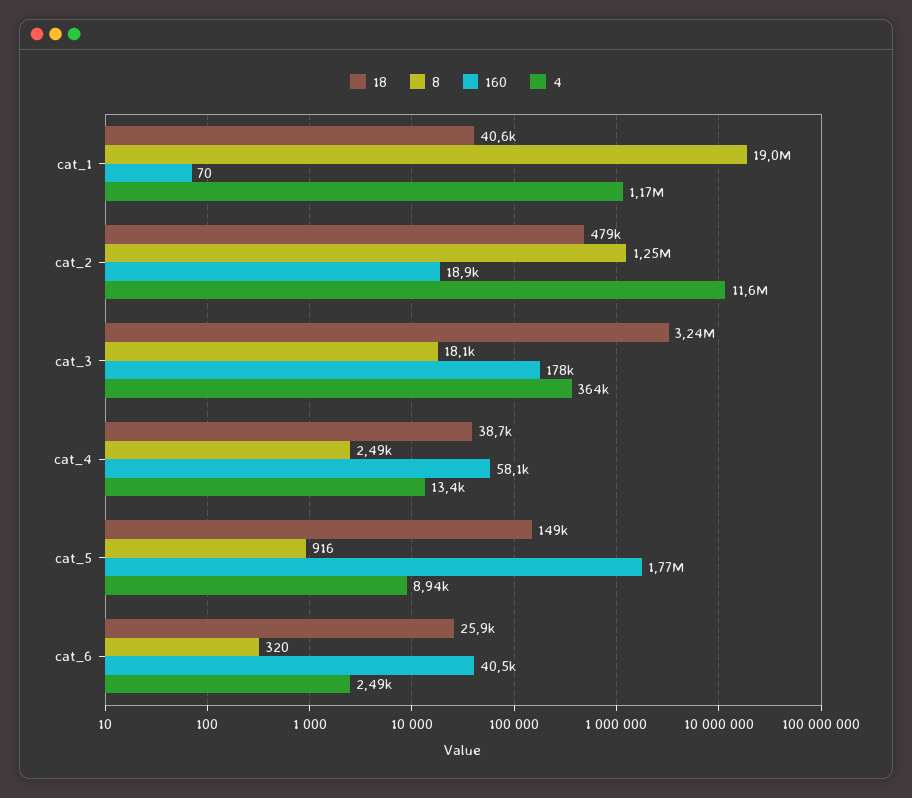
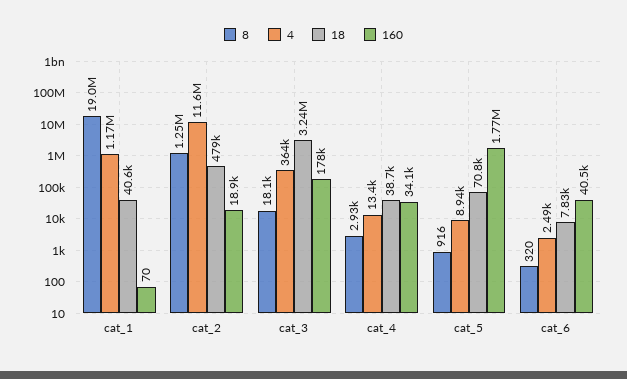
8, cat_4: 2490 -> 2930
160, cat_4: 58100 -> 34100
18, cat_5: 149000 -> 70800
18, cat_6: 25900 -> 7830

